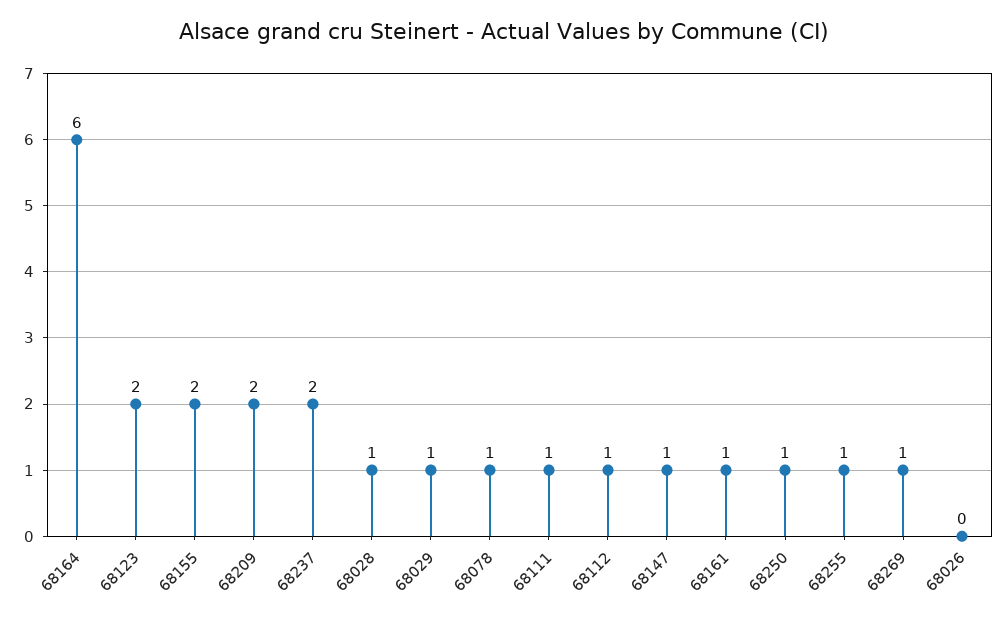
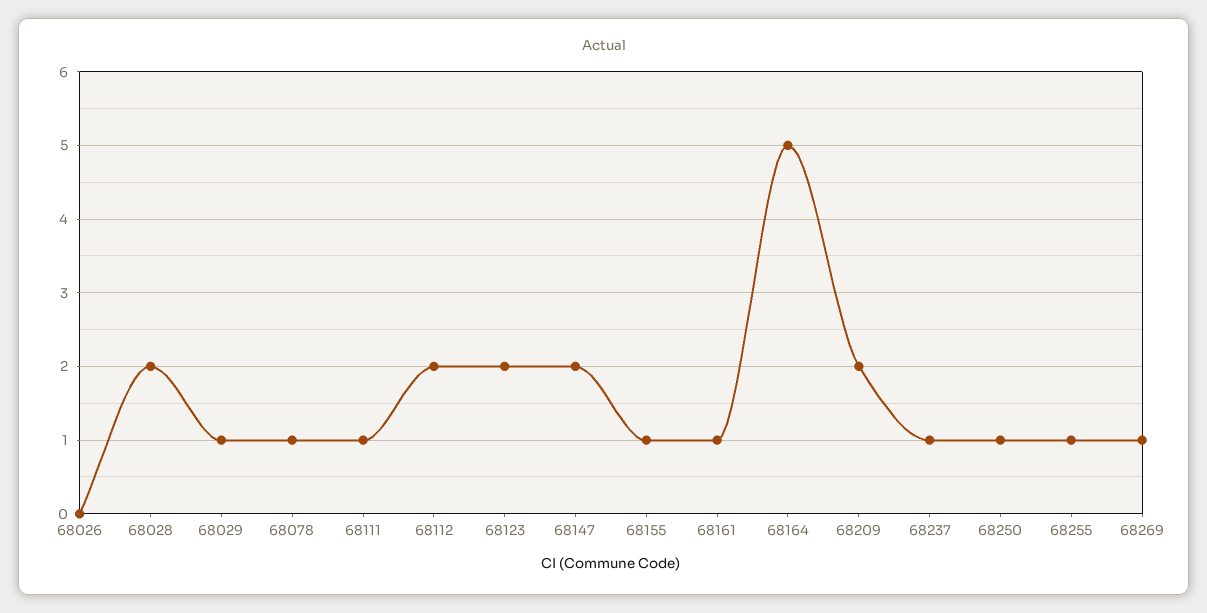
68164: 6 -> 5
68155: 2 -> 1
68237: 2 -> 1
68028: 1 -> 2
68112: 1 -> 2
68147: 1 -> 2

